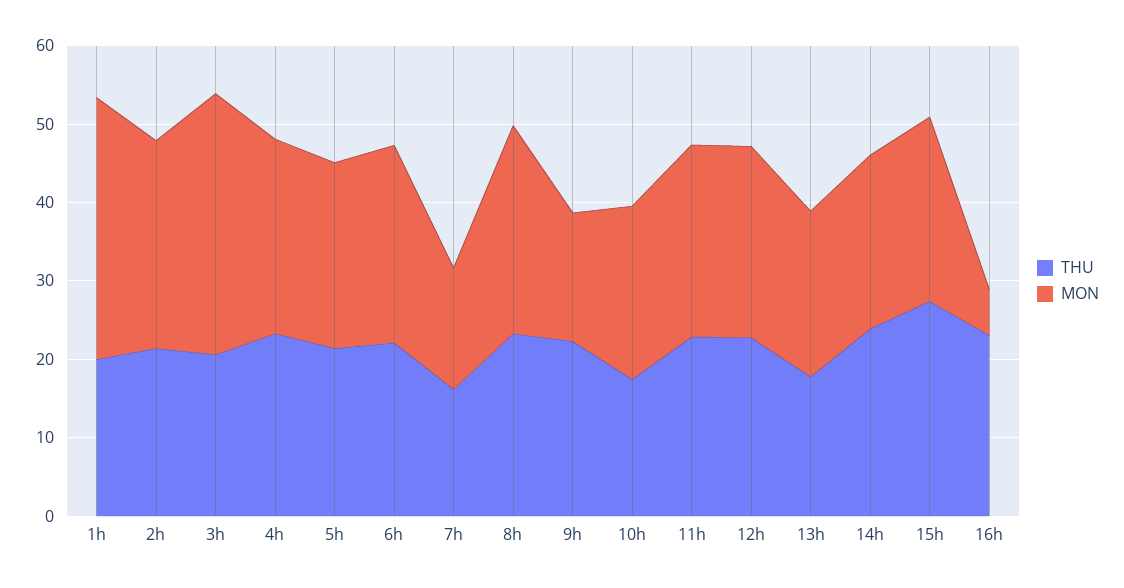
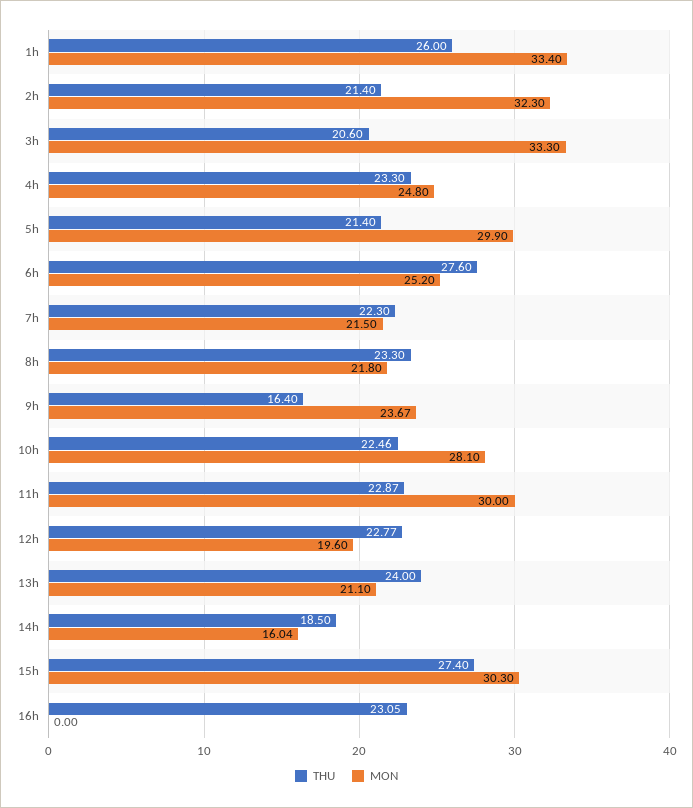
THU, 1h: 20 -> 26
MON, 2h: 26 -> 32.3
MON, 5h: 24 -> 29.9
THU, 6h: 22 -> 27.6
THU, 7h: 16 -> 22.3
MON, 7h: 16 -> 21.5
MON, 8h: 26 -> 21.8
THU, 9h: 22 -> 16.4
MON, 9h: 16 -> 23.67
THU, 10h: 18 -> 22.46
MON, 10h: 22 -> 28.1
MON, 11h: 24 -> 30
MON, 12h: 24 -> 19.6
THU, 13h: 18 -> 24
THU, 14h: 24 -> 18.5
MON, 14h: 22 -> 16.04
MON, 15h: 24 -> 30.3
MON, 16h: 6 -> 0

